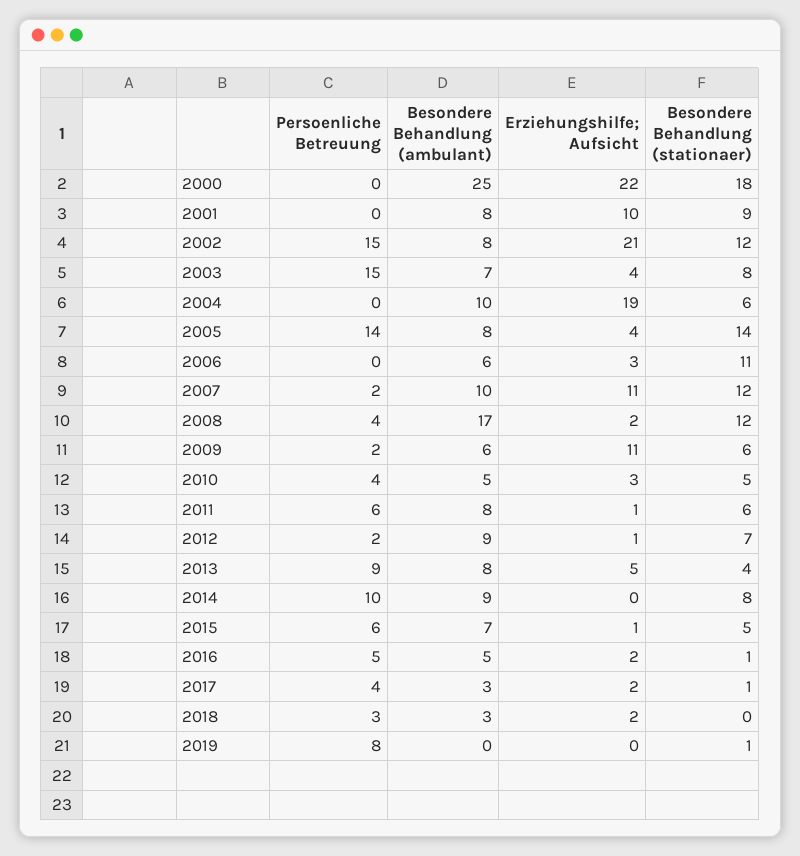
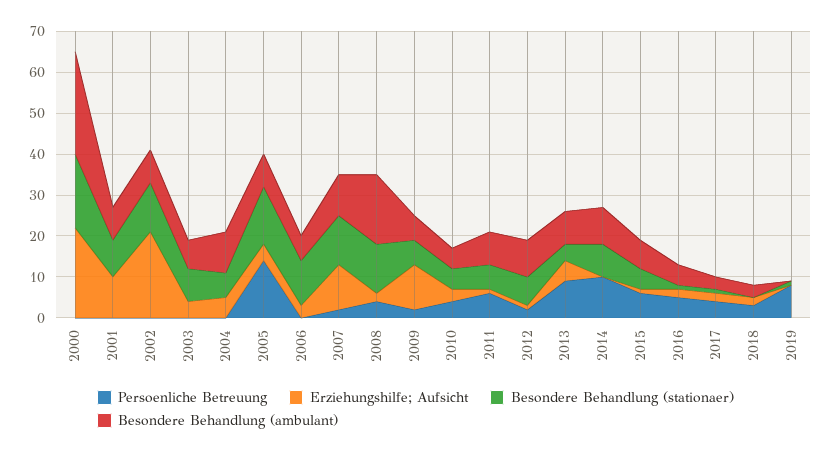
Persoenliche Betreuung, 2002: 15 -> 0
Persoenliche Betreuung, 2003: 15 -> 0
Erziehungshilfe; Aufsicht, 2004: 19 -> 5

